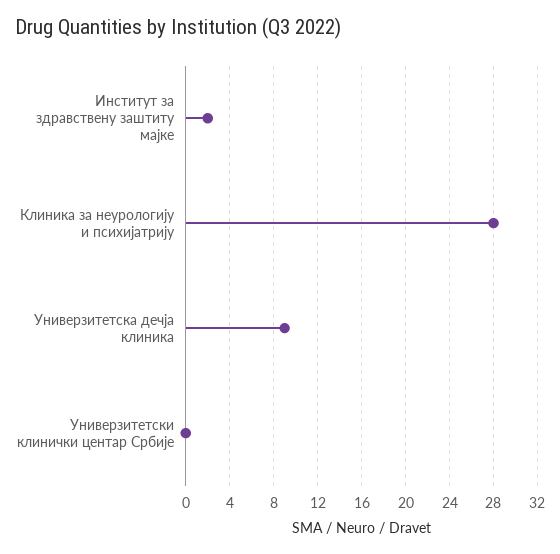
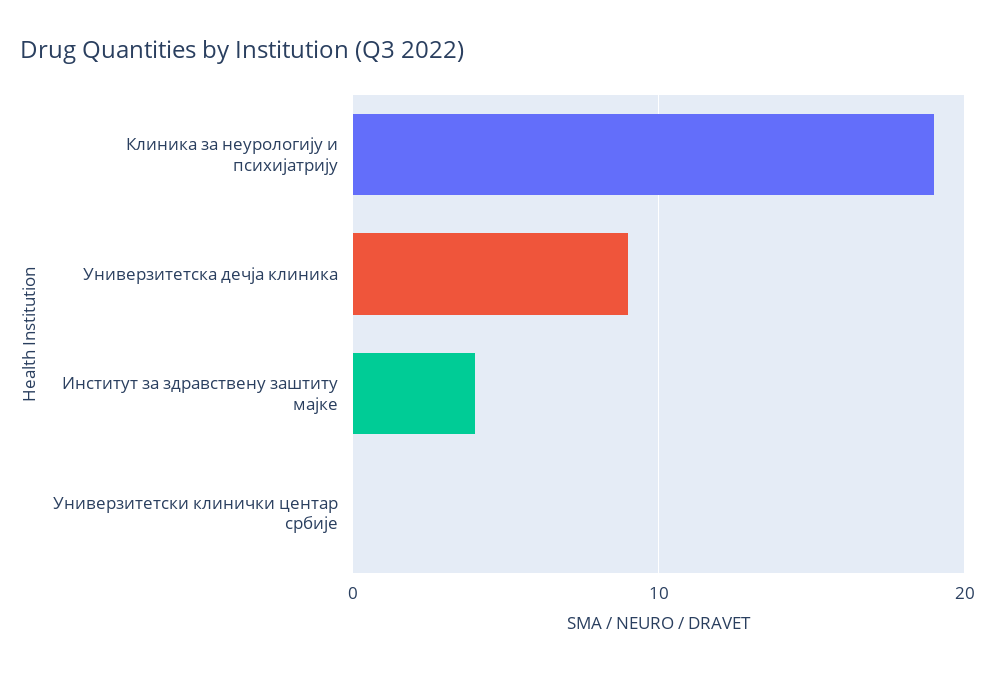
Институт за здравствену заштиту мајке: 2 -> 4
Клиника за неурологију и психијатрију: 28 -> 19

